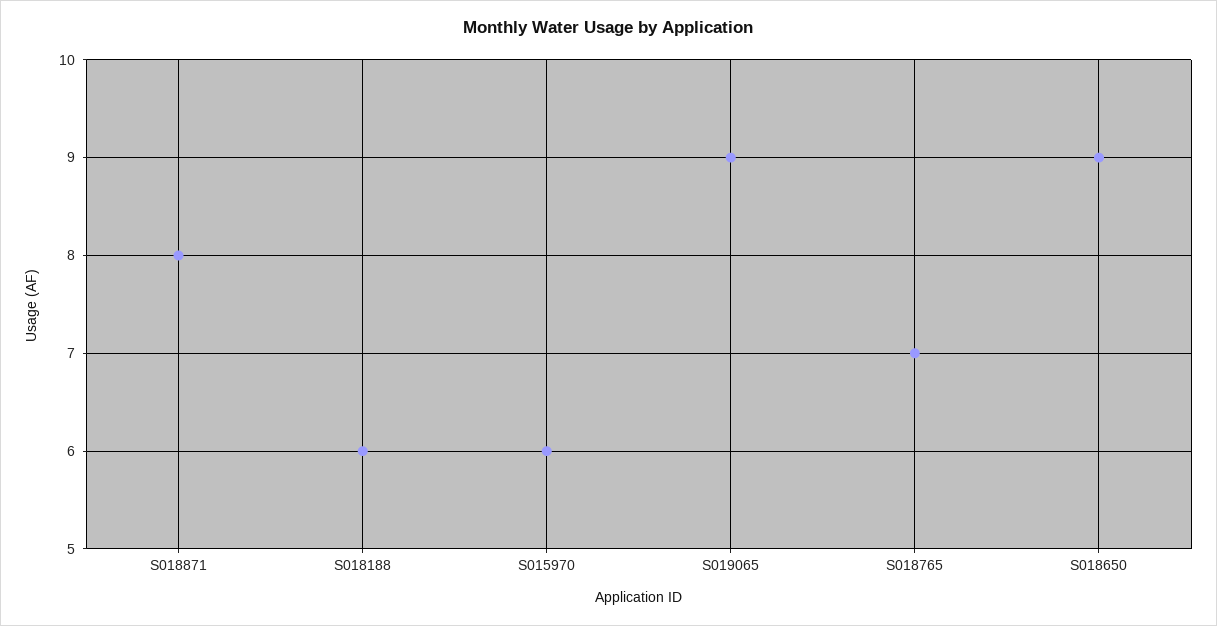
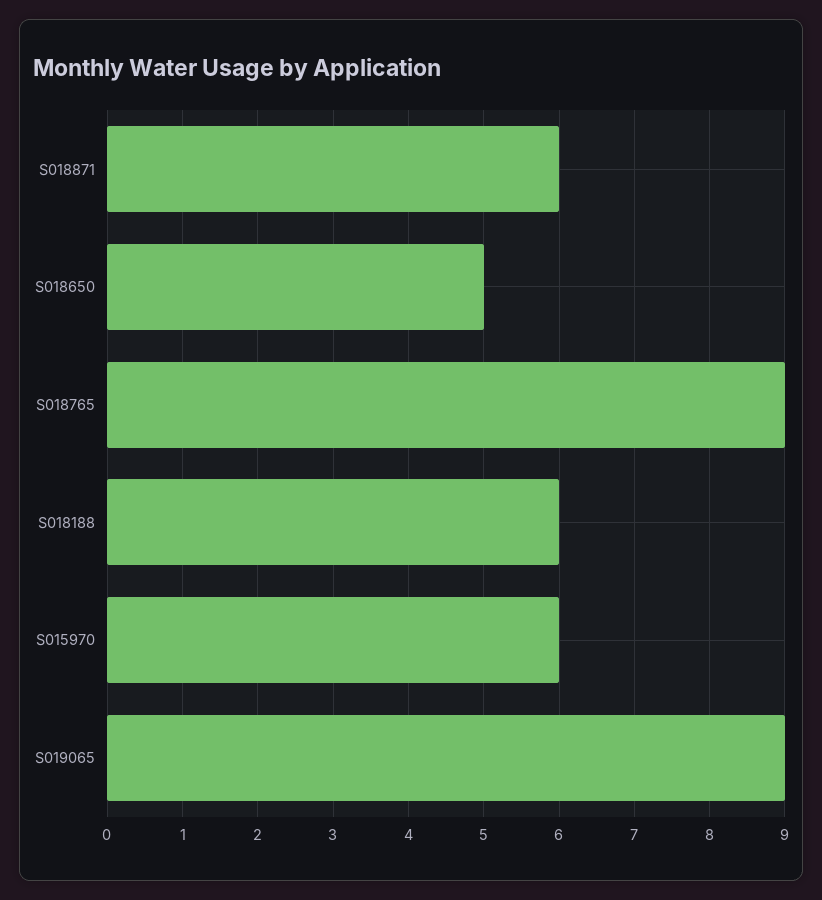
S018871: 8 -> 6
S018765: 7 -> 9
S018650: 9 -> 5

